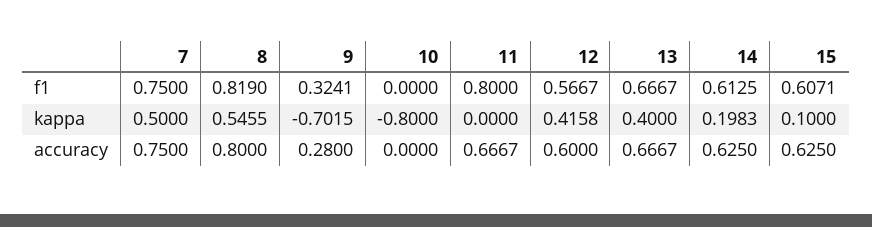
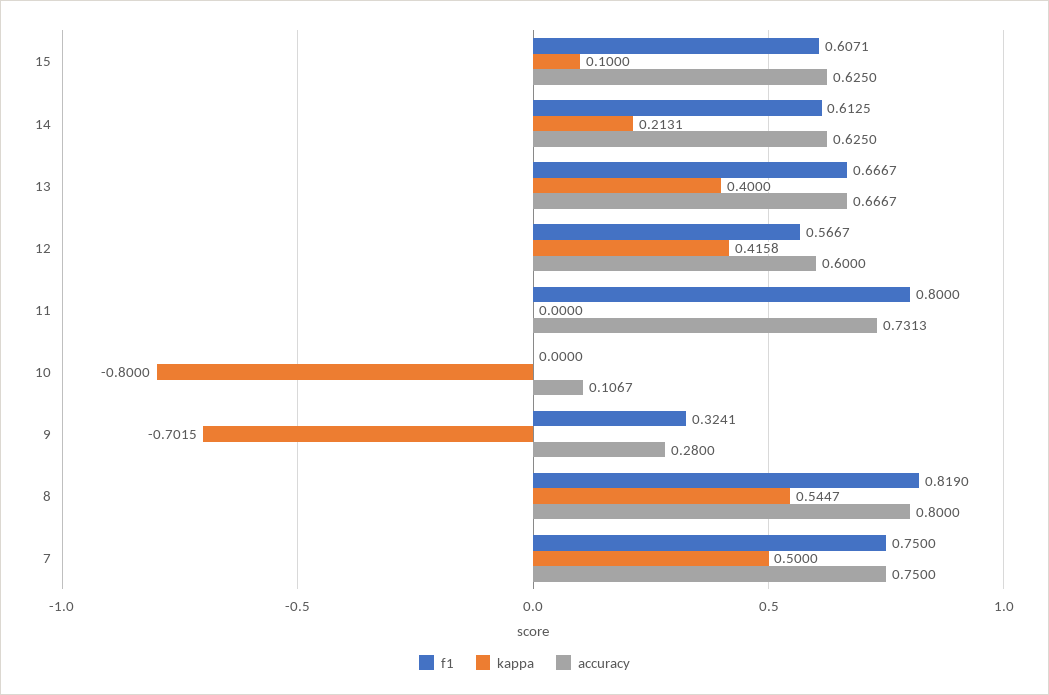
kappa, 8: 0.5455 -> 0.5447
kappa, 14: 0.1983 -> 0.2131
accuracy, 10: 0 -> 0.1067
accuracy, 11: 0.6667 -> 0.7313

